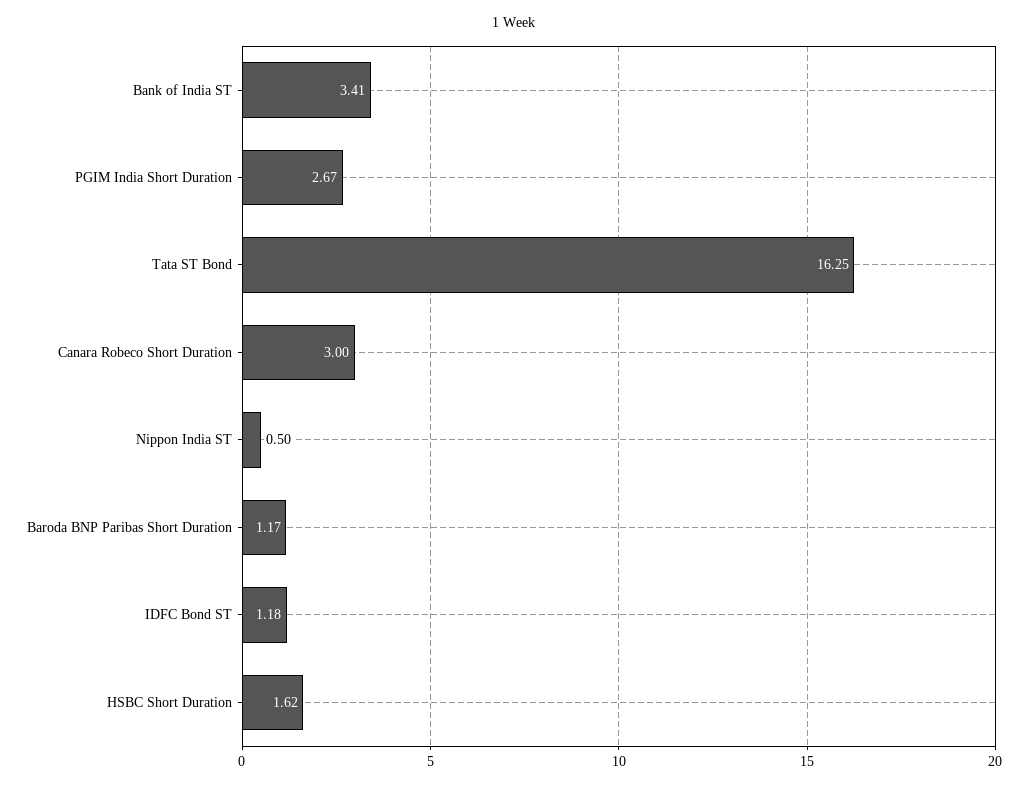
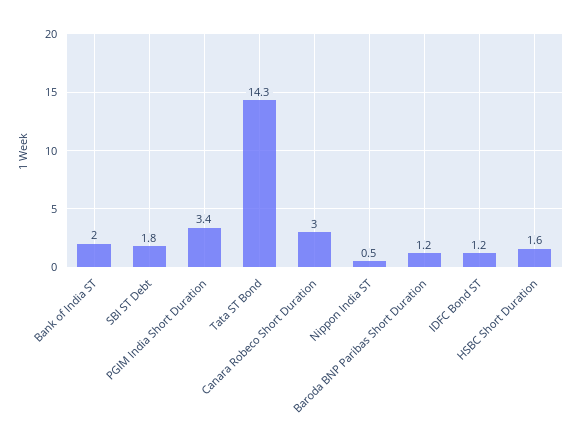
Bank of India ST: 3.41 -> 2
PGIM India Short Duration: 2.67 -> 3.4
Tata ST Bond: 16.25 -> 14.3
SBI ST Debt: none -> 1.8

